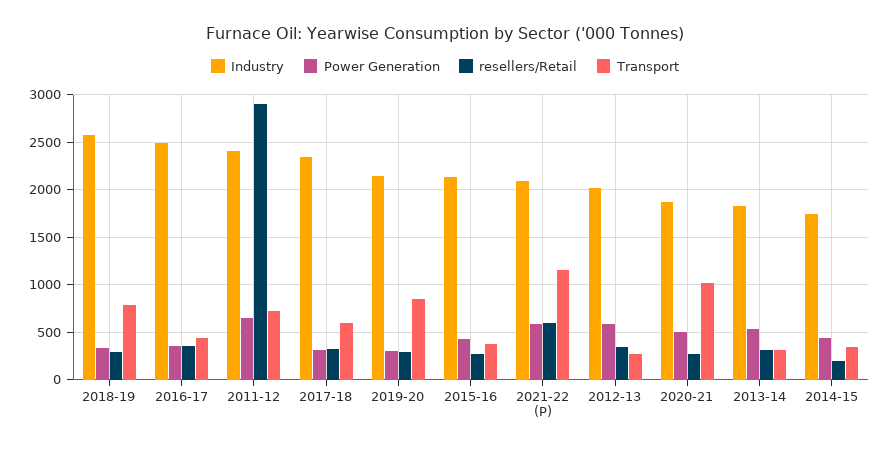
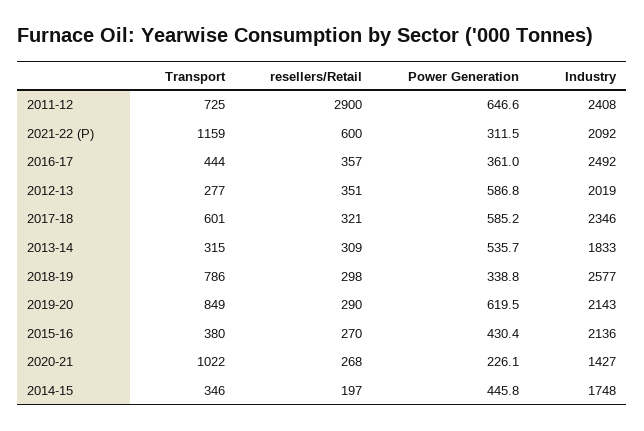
Power Generation, 2017-18: 300 -> 585.2
Power Generation, 2019-20: 300 -> 619.5
Power Generation, 2021-22 (P): 600 -> 311.5
Industry, 2020-21: 1900 -> 1427
Power Generation, 2020-21: 500 -> 226.1

